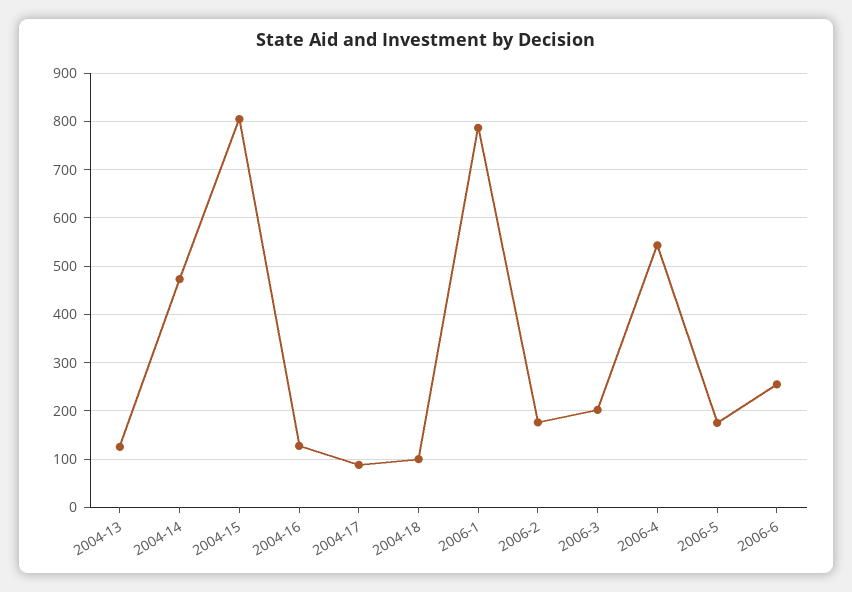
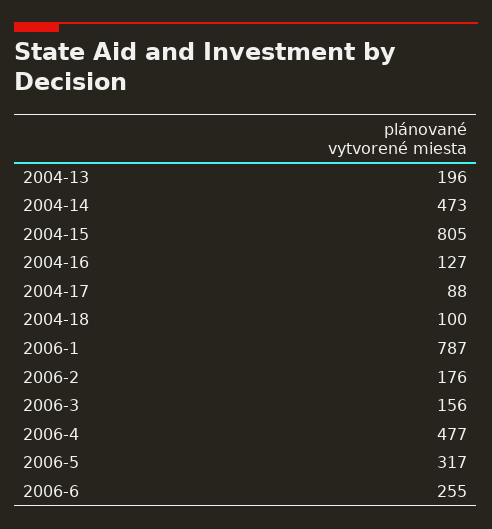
2004-13: 120 -> 196
2006-3: 200 -> 156
2006-4: 540 -> 477
2006-5: 180 -> 317

